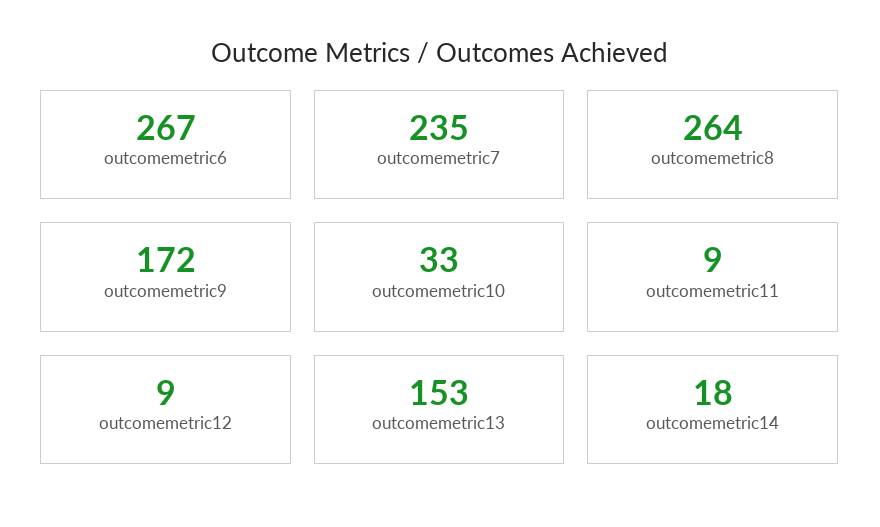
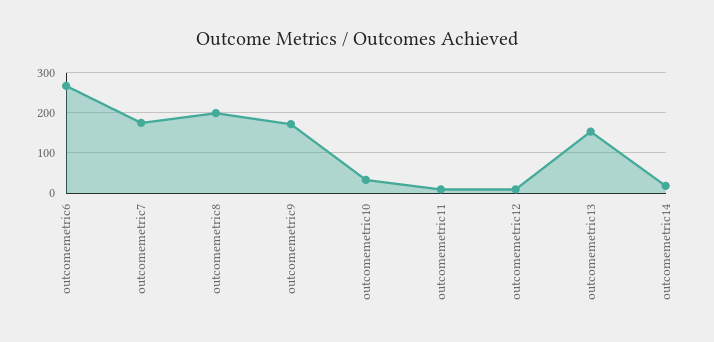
outcomemetric7: 235 -> 180
outcomemetric8: 264 -> 200

